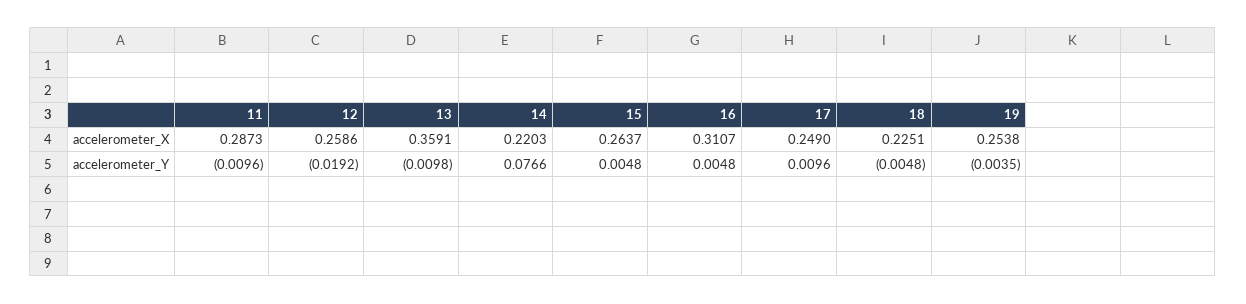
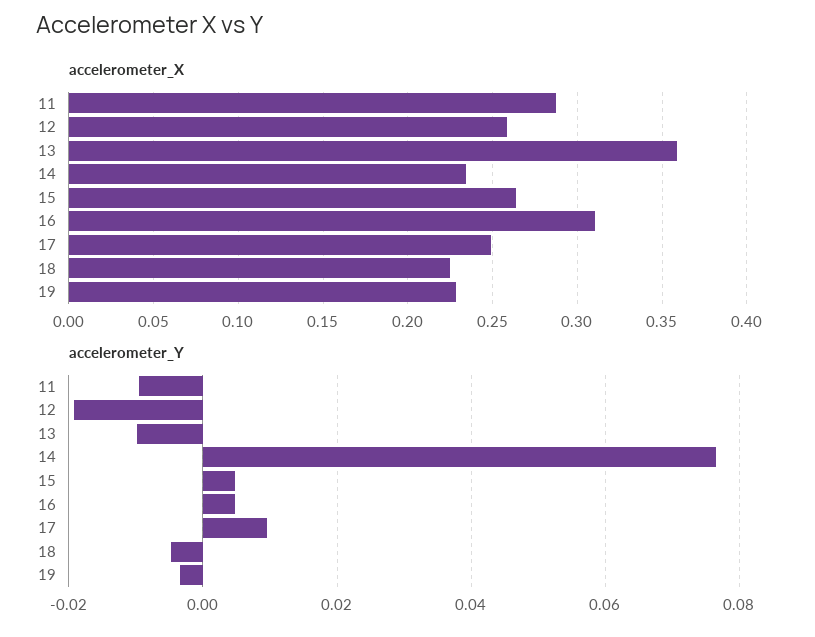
accelerometer_X, 14: 0.2203 -> 0.235
accelerometer_X, 19: 0.2538 -> 0.23

